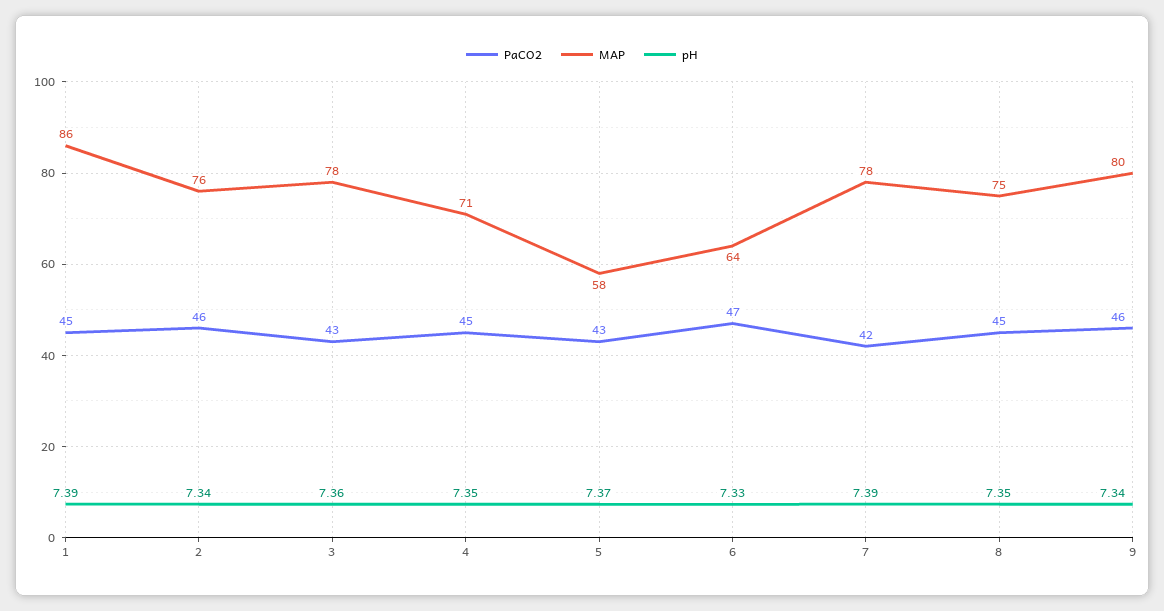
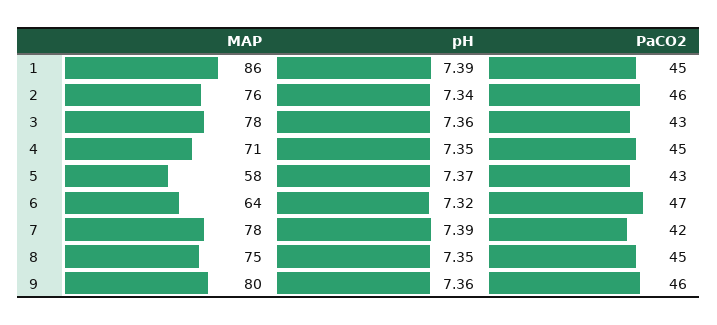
pH, 6: 7.33 -> 7.32
pH, 9: 7.34 -> 7.36

